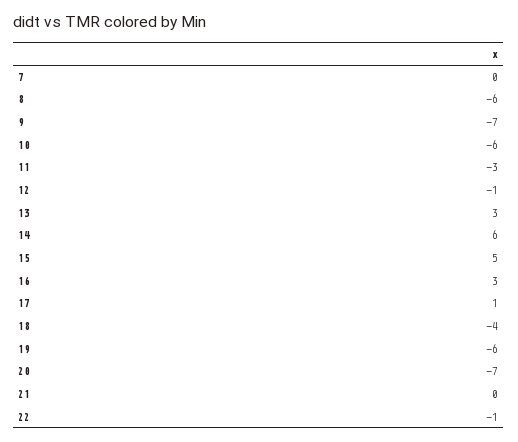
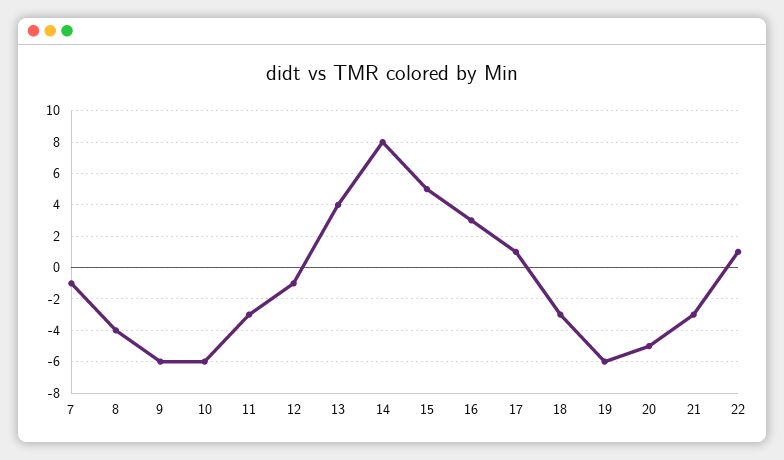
7: 0 -> -1
8: -6 -> -4
9: -7 -> -6
13: 3 -> 4
14: 6 -> 8
18: -4 -> -3
20: -7 -> -5
21: 0 -> -3
22: -1 -> 1

